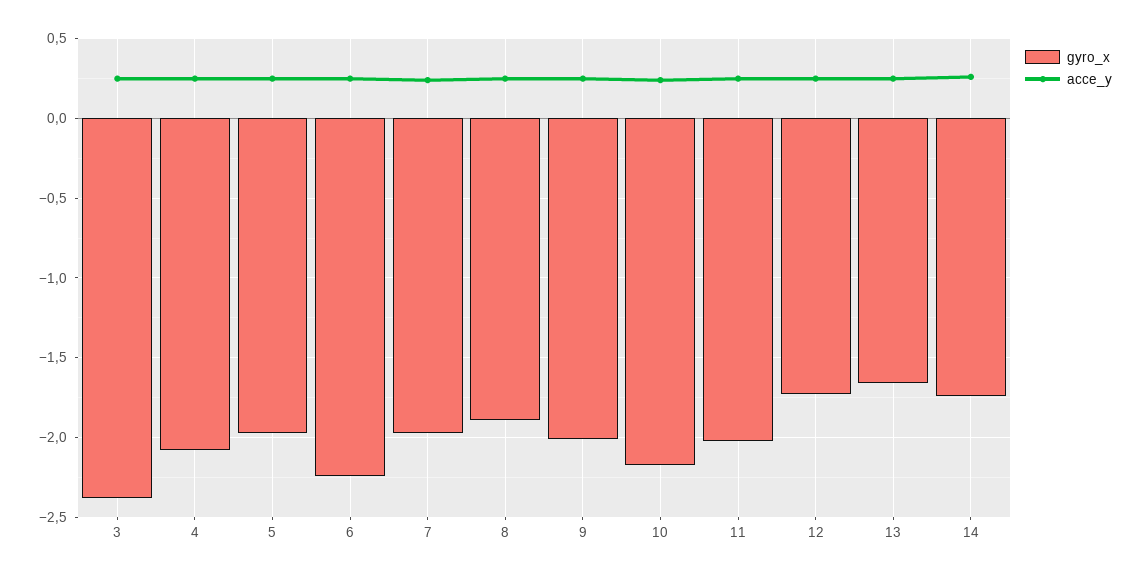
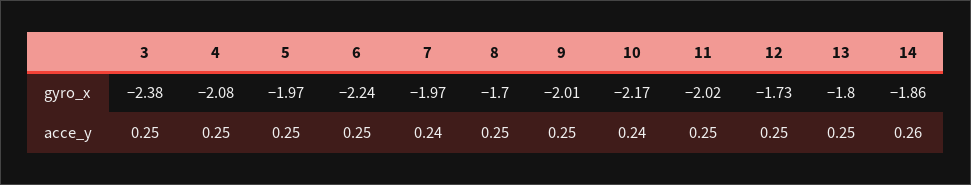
gyro_x, 8: -1.9 -> -1.7
gyro_x, 13: -1.65 -> -1.8
gyro_x, 14: -1.75 -> -1.86

